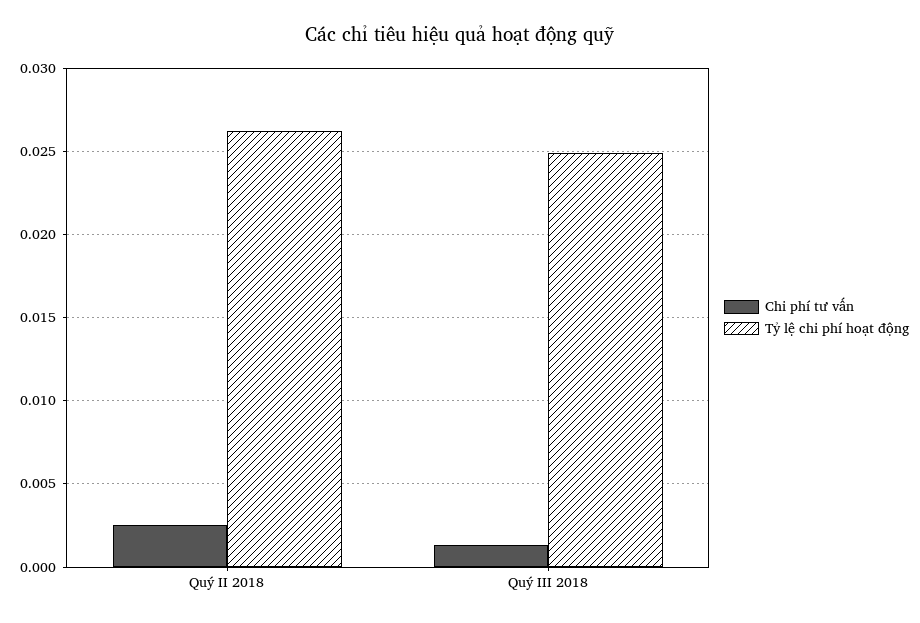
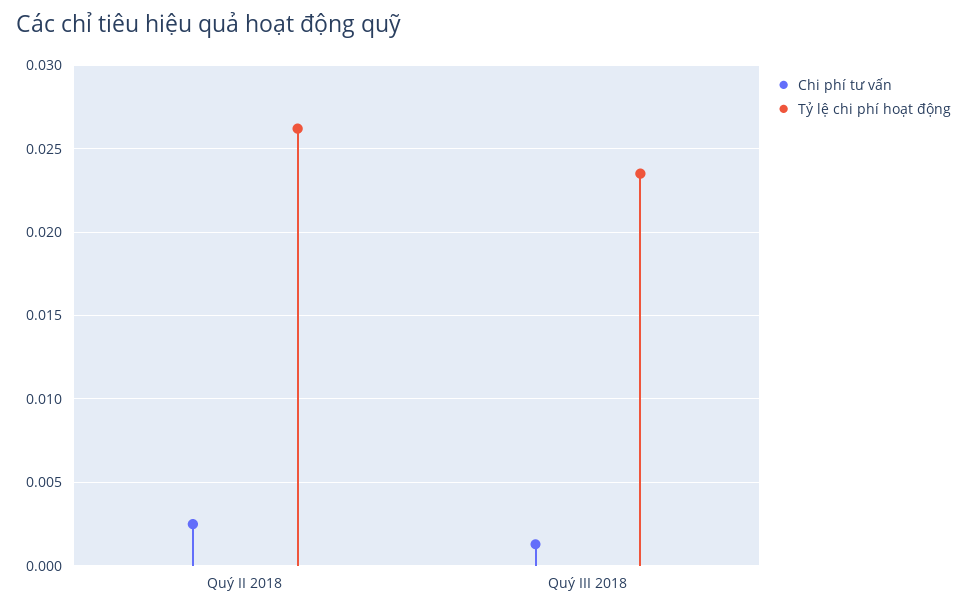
Tỷ lệ chi phí hoạt động, Quý III 2018: 0.025 -> 0.0235

